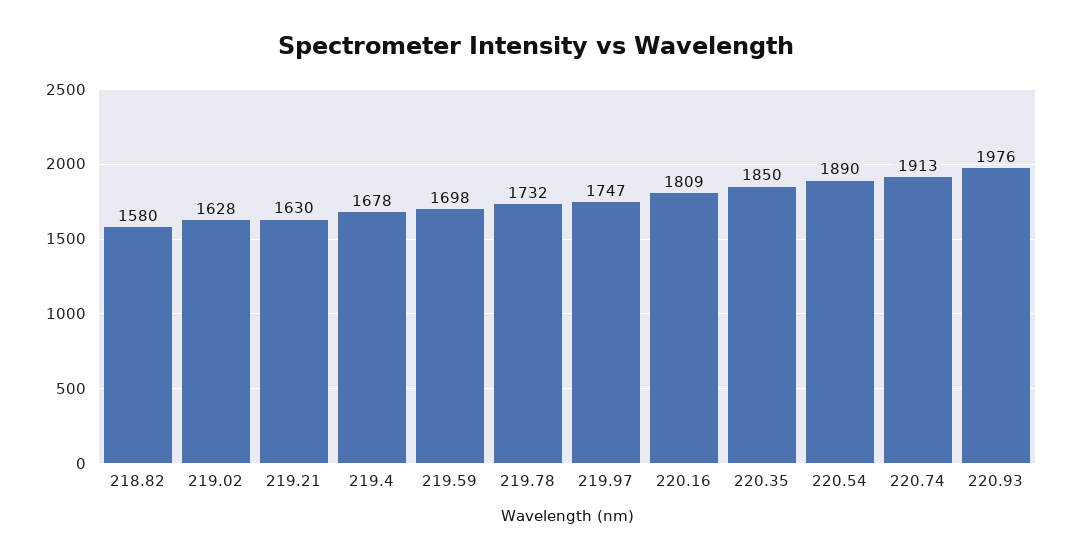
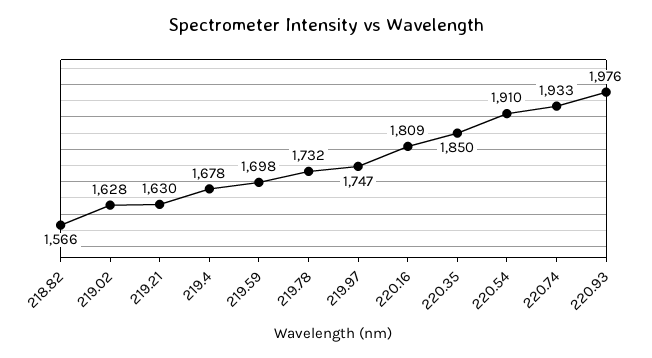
218.82: 1580 -> 1566
220.54: 1890 -> 1910
220.74: 1913 -> 1933

